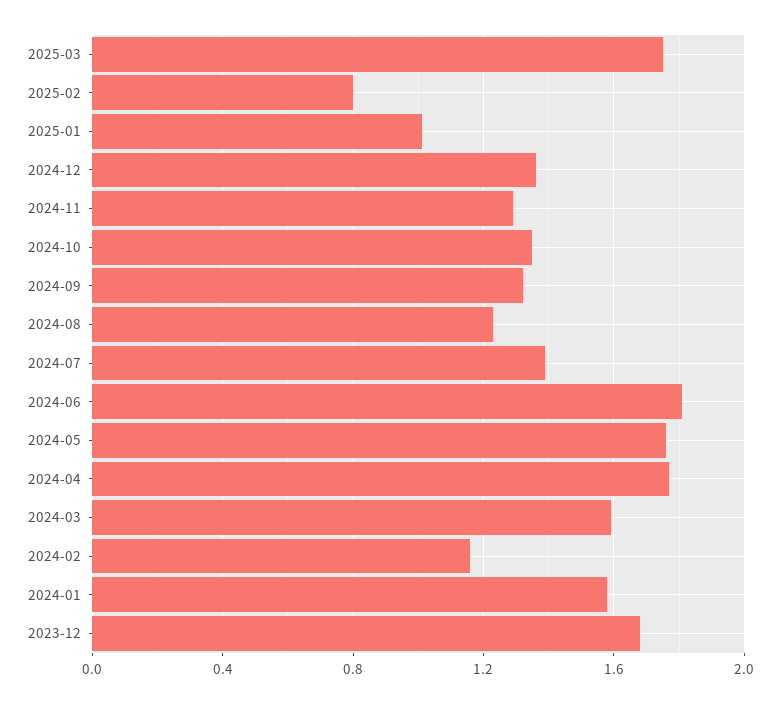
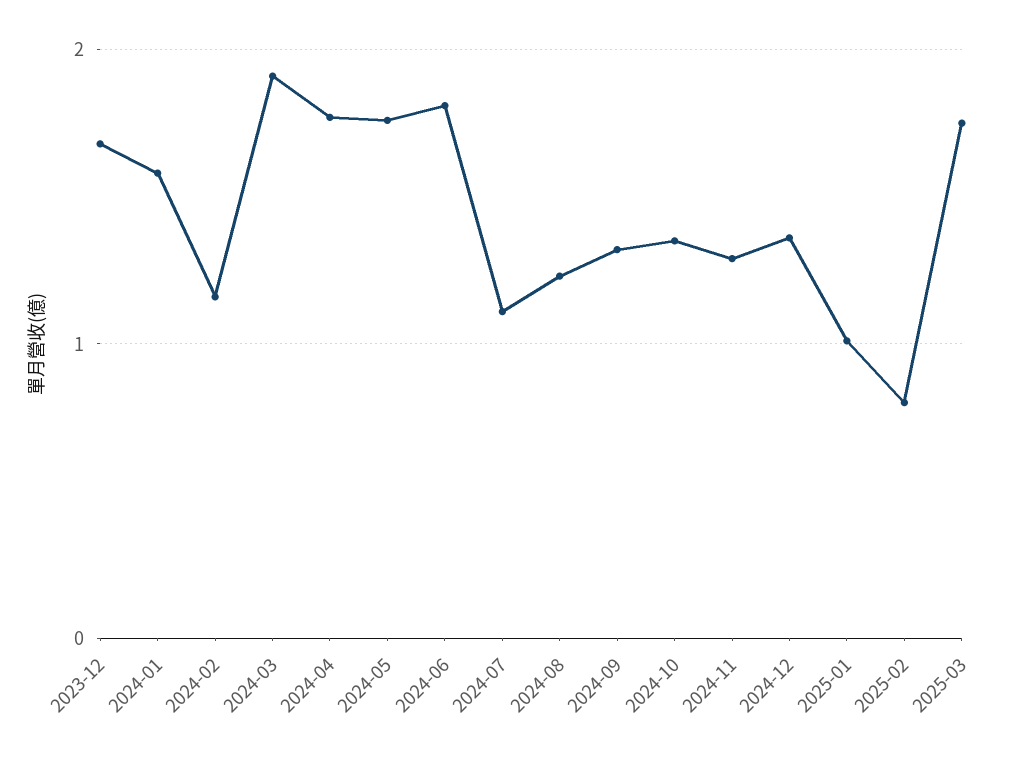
2024-07: 1.4 -> 1.1
2024-03: 1.6 -> 1.9

